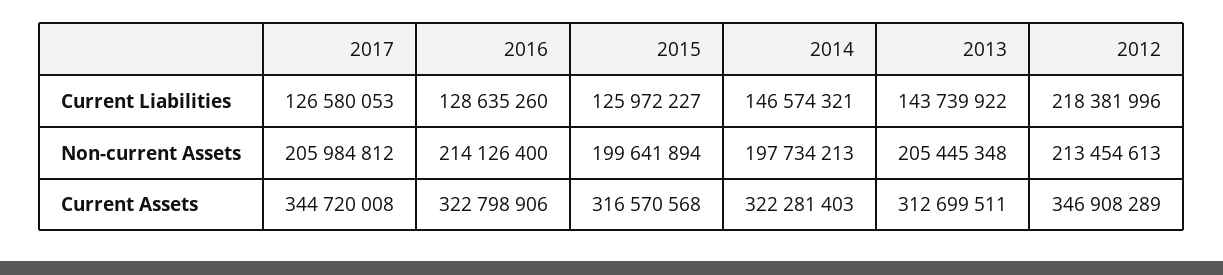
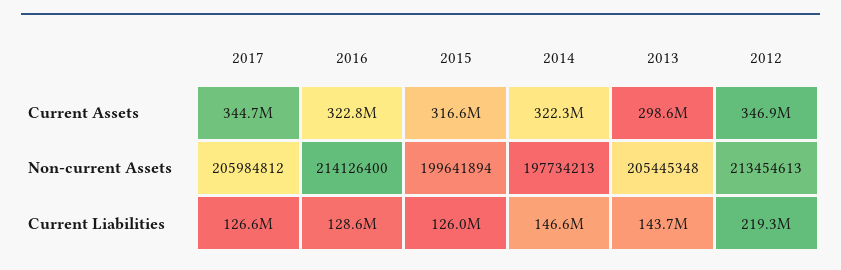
2012, Current Liabilities: 218381996 -> 219300000
2013, Current Assets: 312699511 -> 298600000

